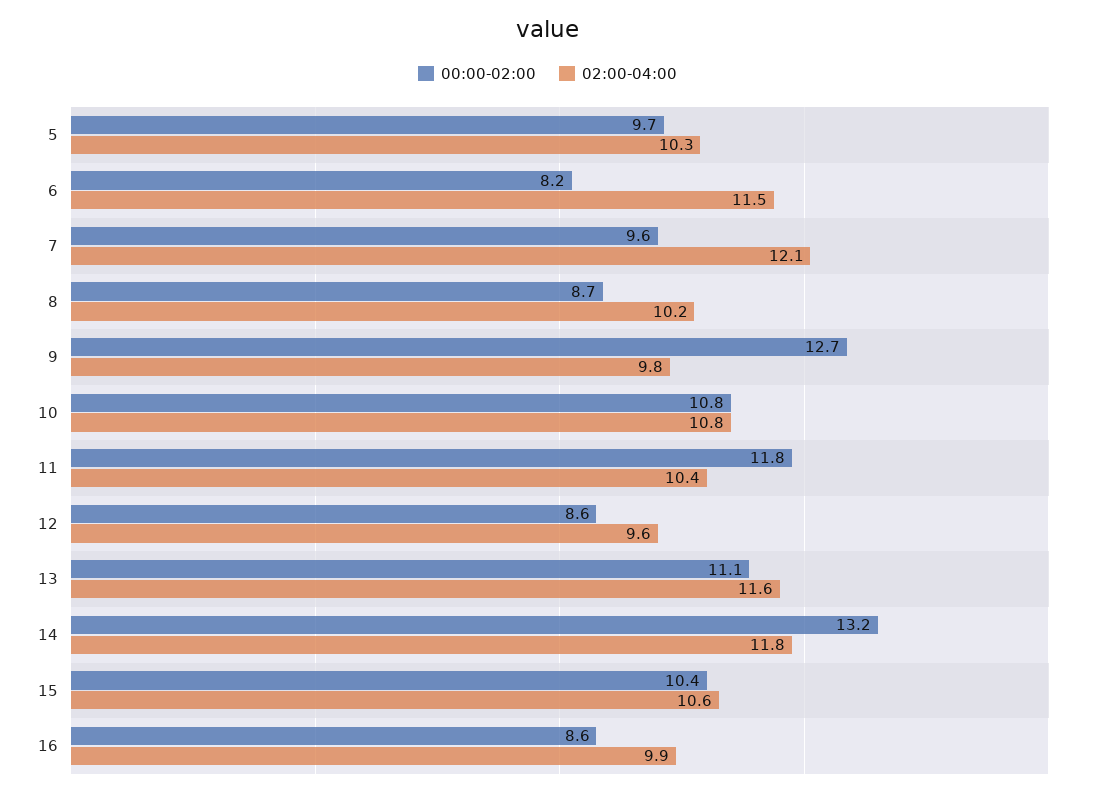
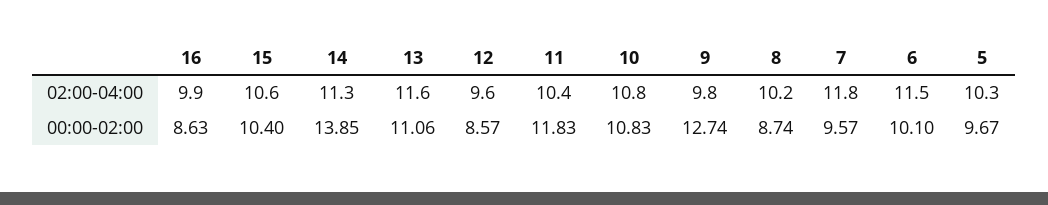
00:00-02:00, 6: 8.2 -> 10.1
02:00-04:00, 7: 12.1 -> 11.8
00:00-02:00, 14: 13.2 -> 13.85
02:00-04:00, 14: 11.8 -> 11.3

